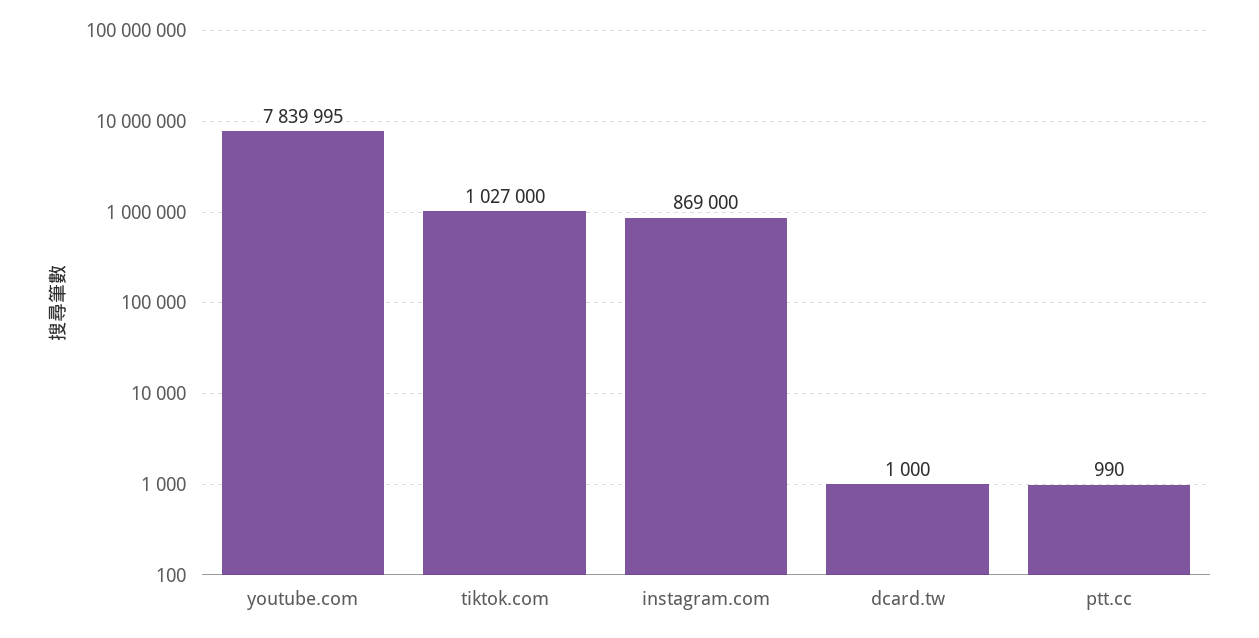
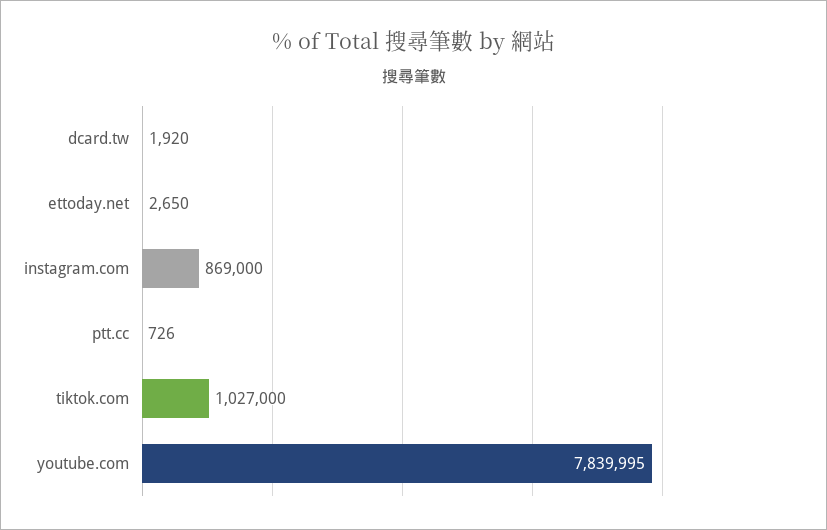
dcard.tw: 1000 -> 1920
ptt.cc: 990 -> 726
ettoday.net: none -> 2650

